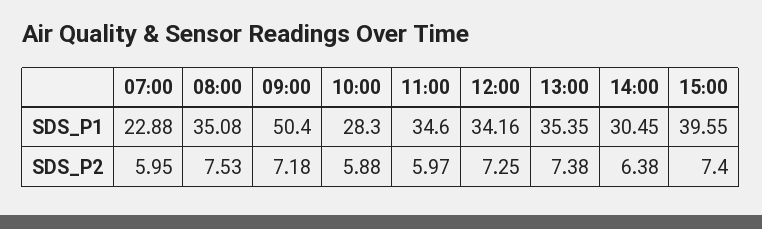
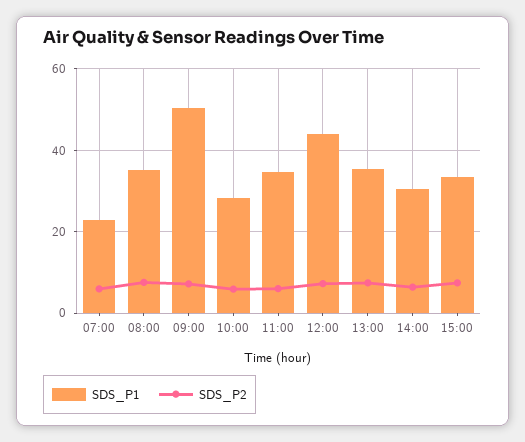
SDS_P1, 12:00: 34.16 -> 44
SDS_P1, 15:00: 39.55 -> 34

